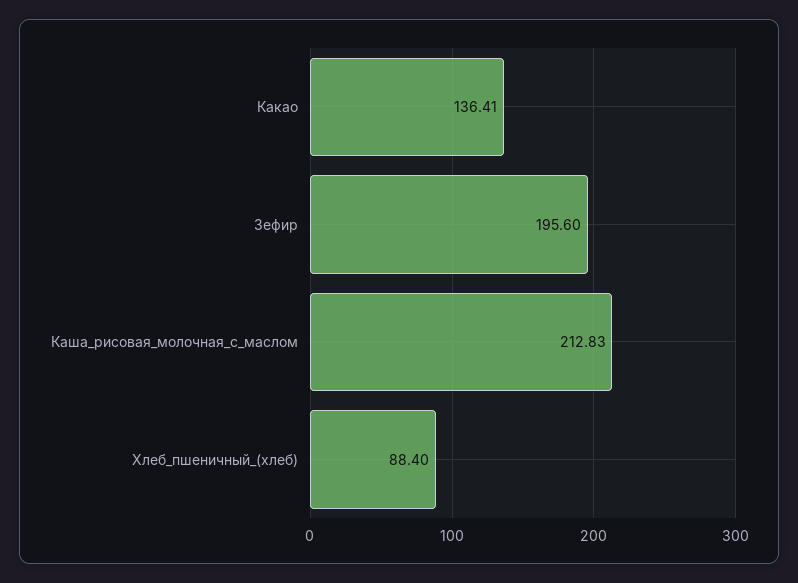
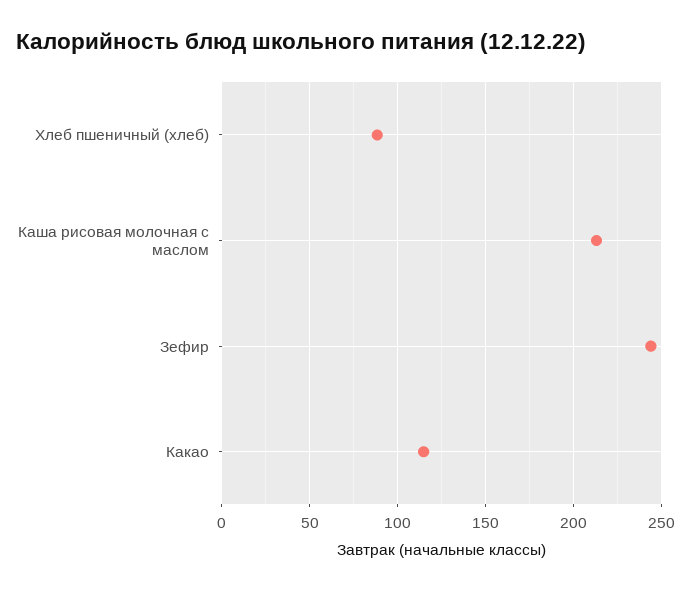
Какао: 136.41 -> 115
Зефир: 195.6 -> 245

